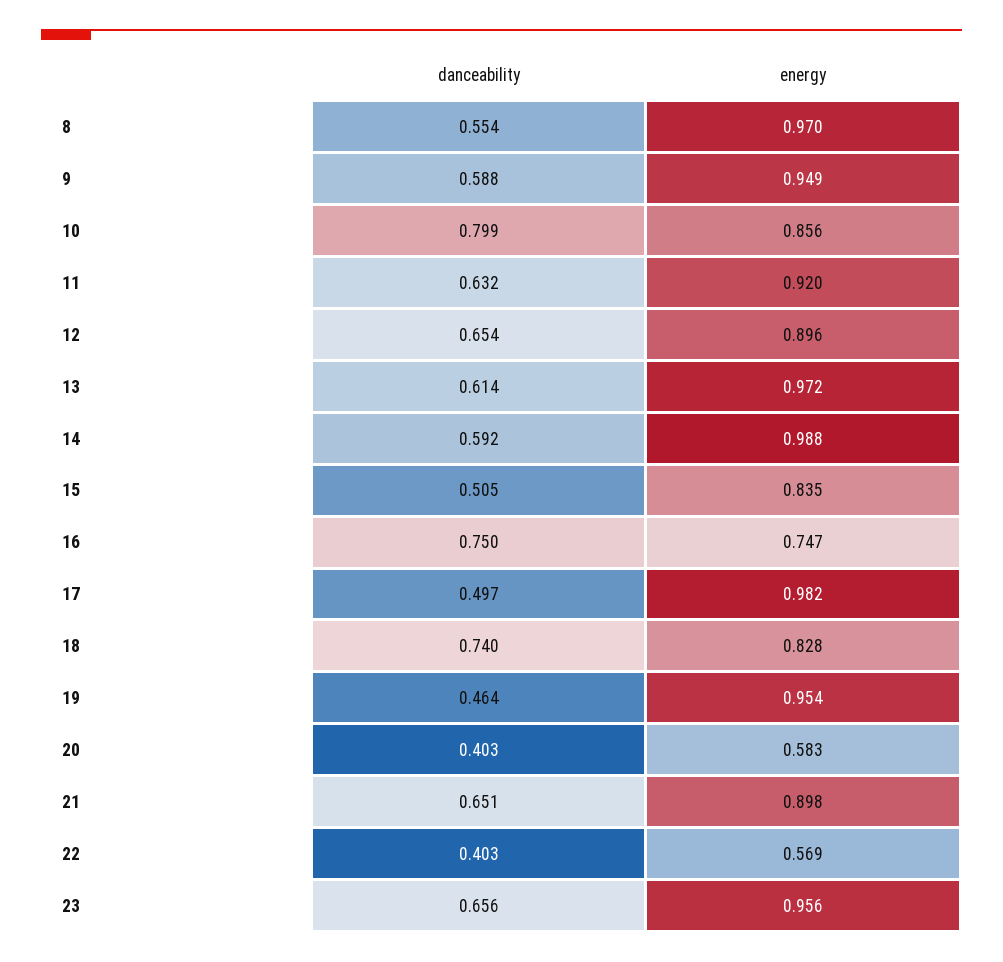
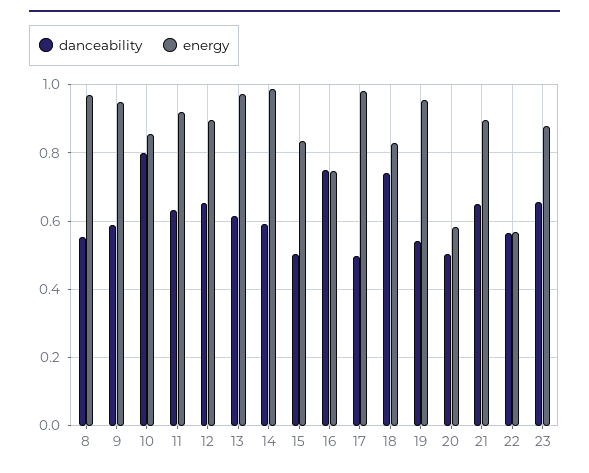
danceability, 19: 0.464 -> 0.54
danceability, 20: 0.403 -> 0.5
danceability, 22: 0.403 -> 0.56
energy, 23: 0.956 -> 0.88

